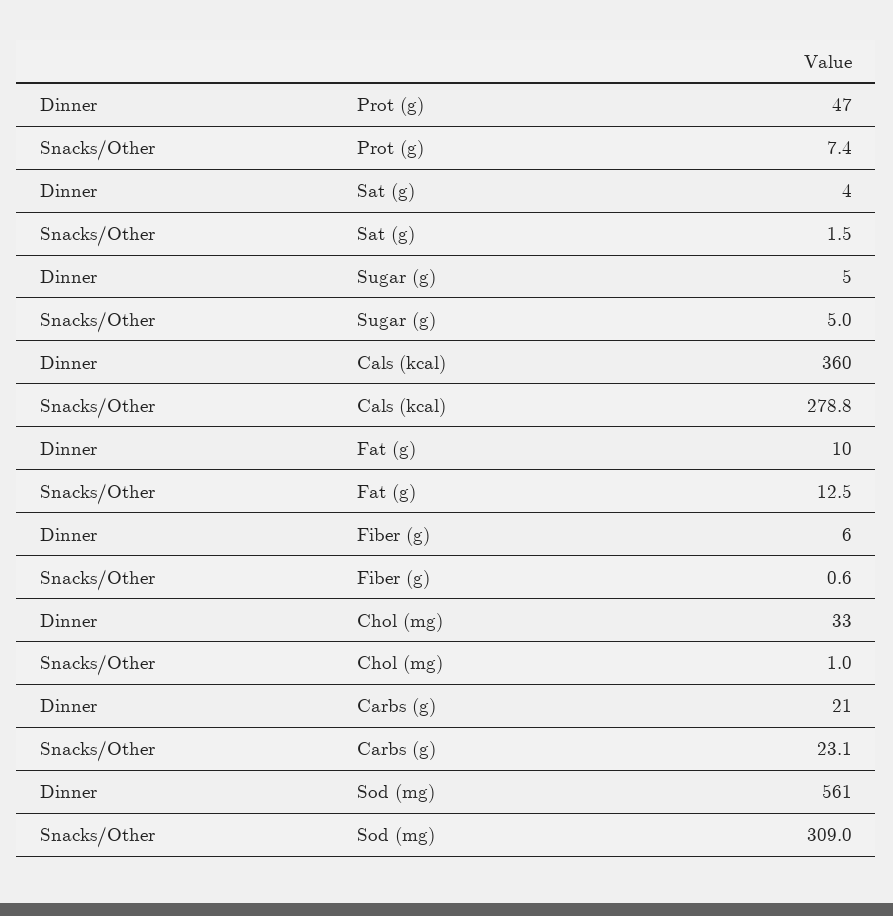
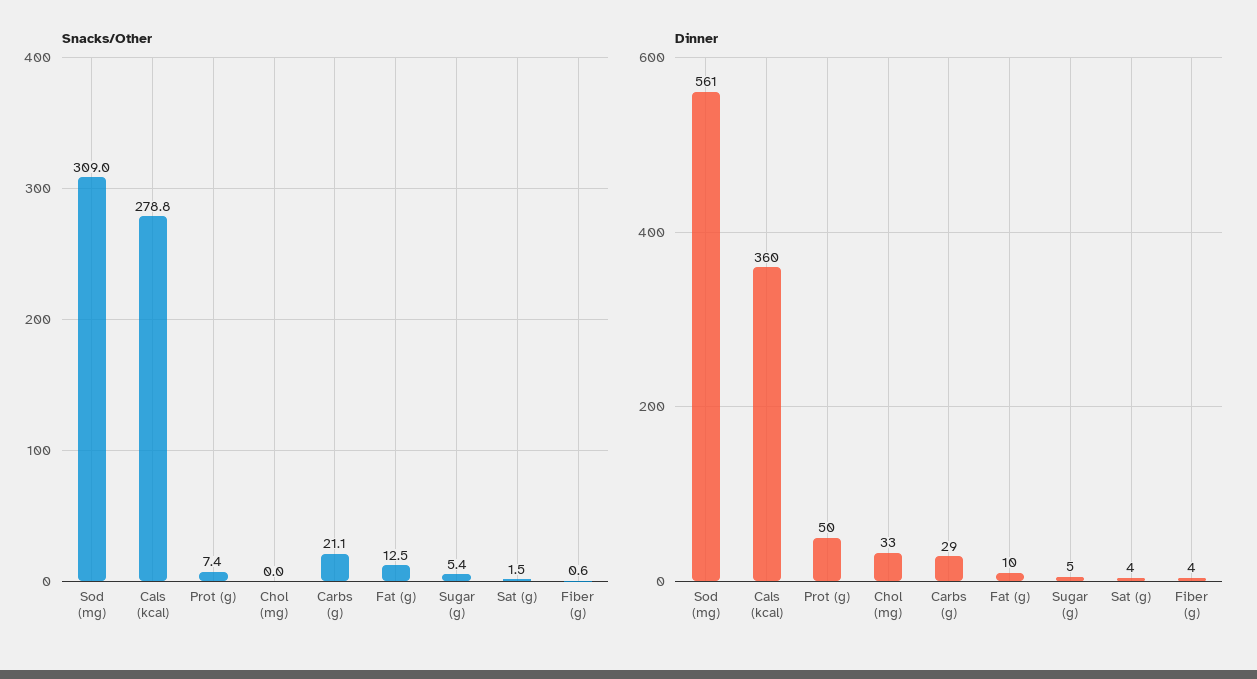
Dinner, Prot (g): 47 -> 50
Snacks/Other, Sugar (g): 5 -> 5.4
Dinner, Fiber (g): 6 -> 4
Snacks/Other, Chol (mg): 1 -> 0
Dinner, Carbs (g): 21 -> 29
Snacks/Other, Carbs (g): 23.1 -> 21.1

